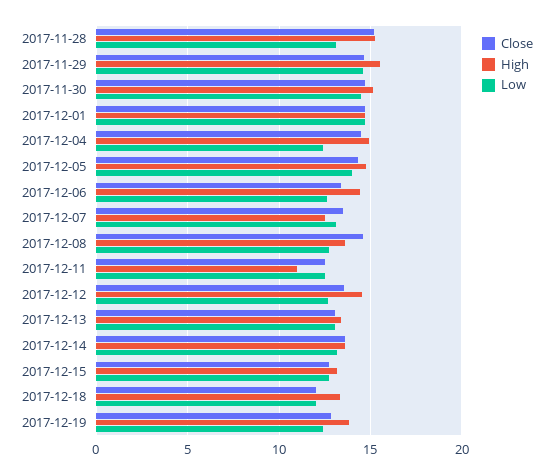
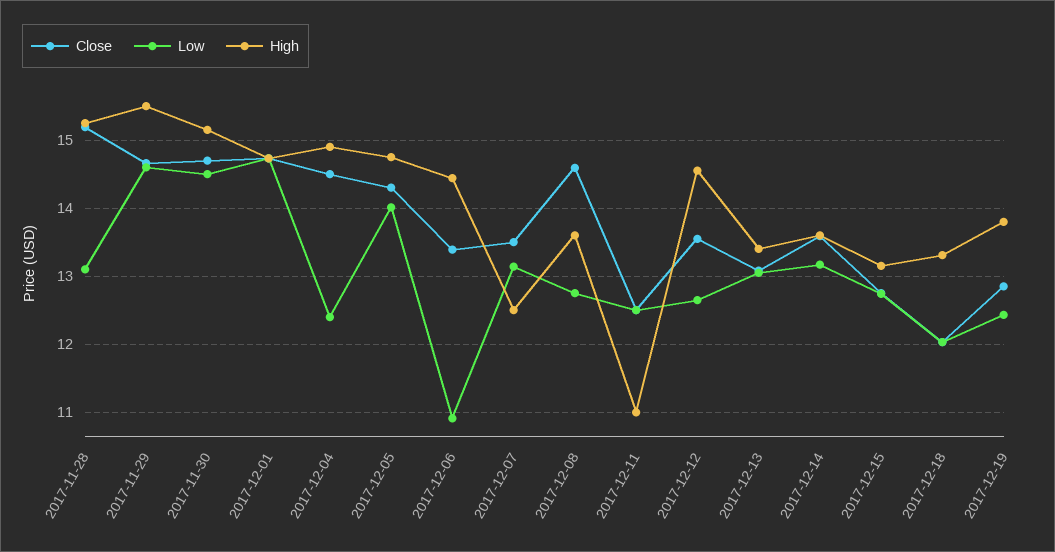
Low, 2017-12-06: 12.5 -> 10.9

